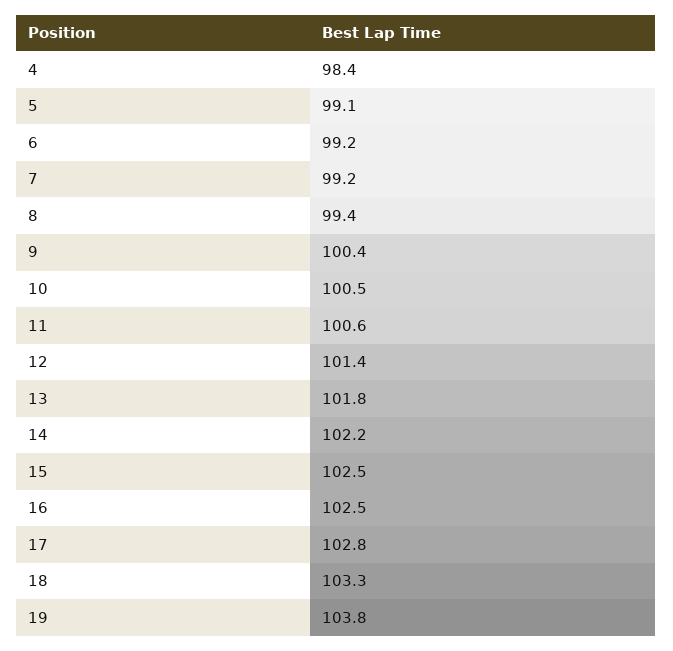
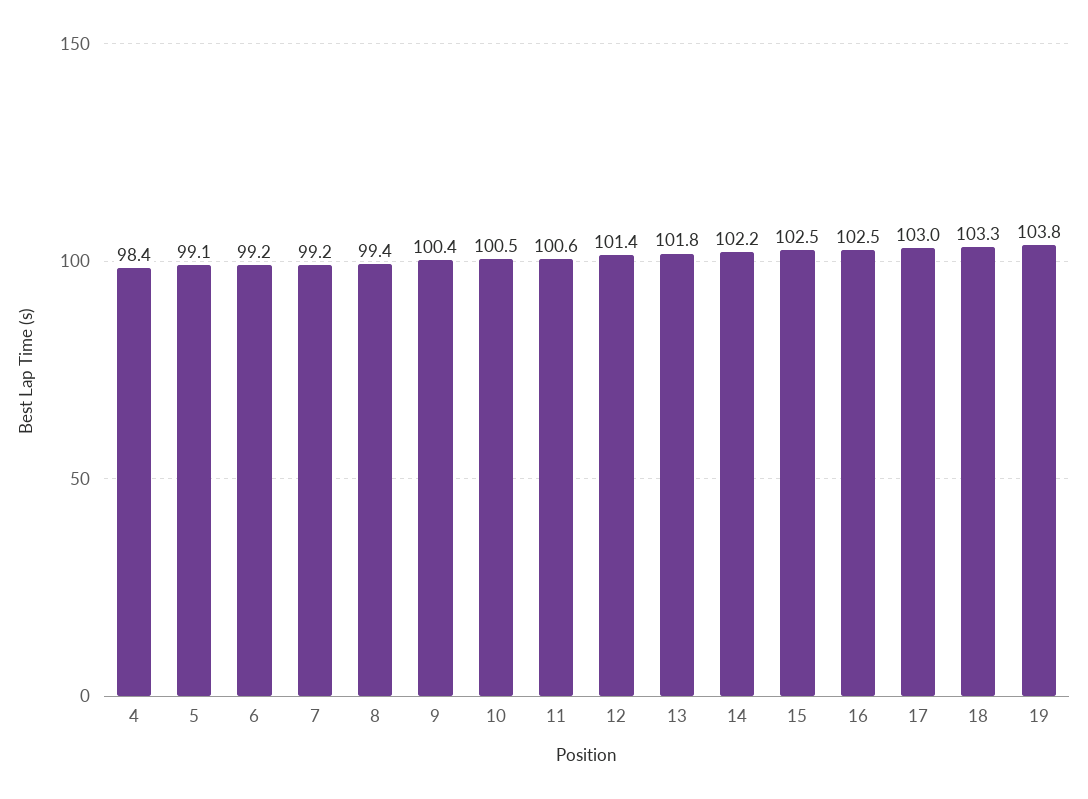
17: 102.8 -> 103

